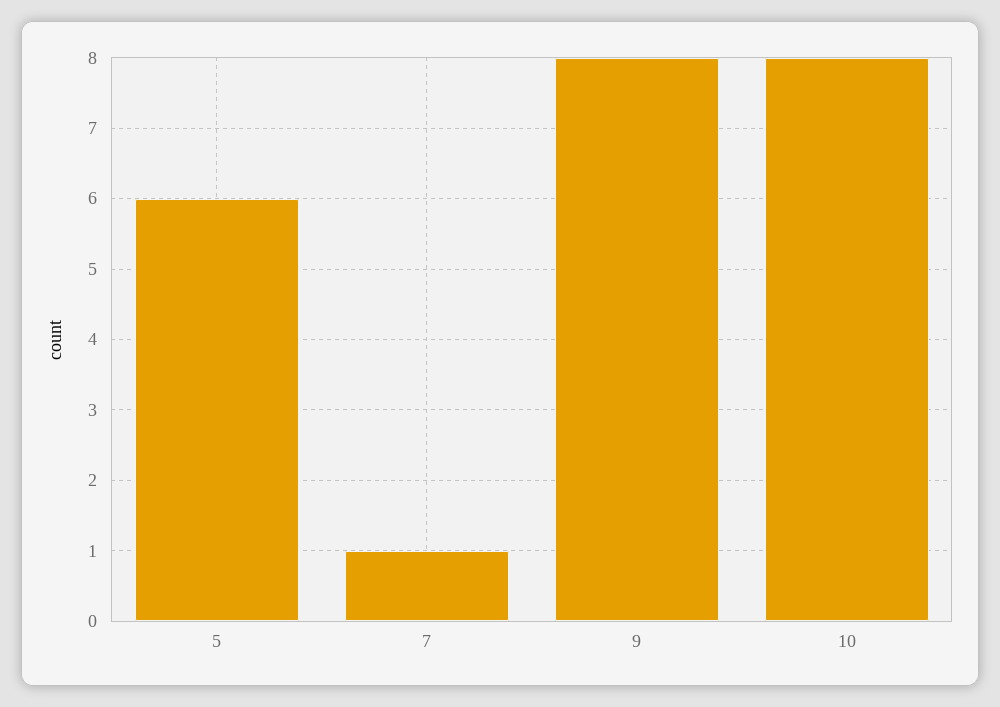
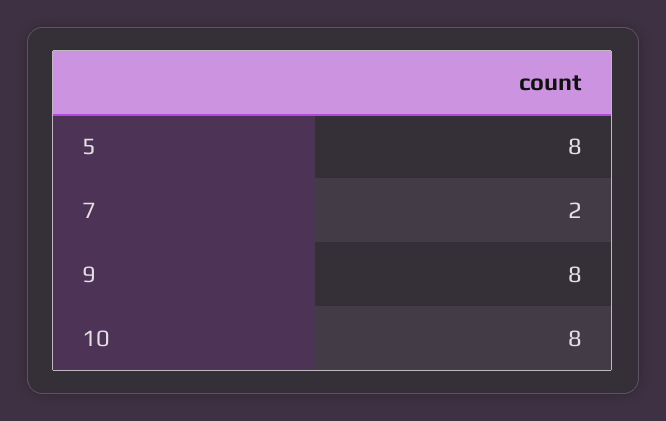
5: 6 -> 8
7: 1 -> 2

